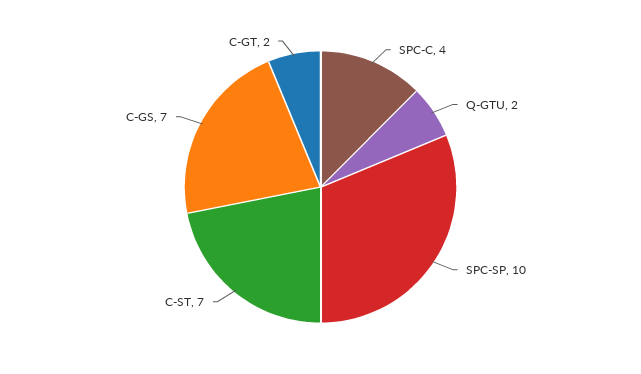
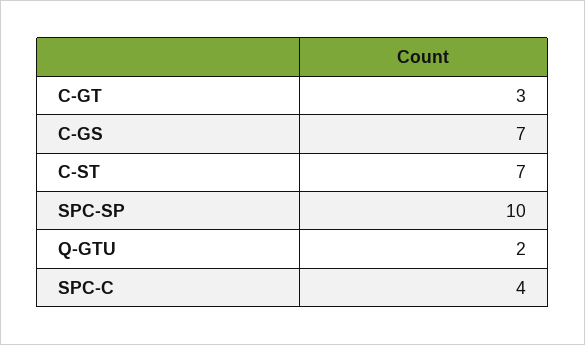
C-GT: 2 -> 3

